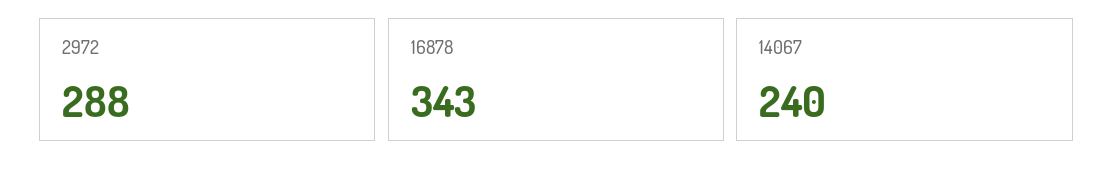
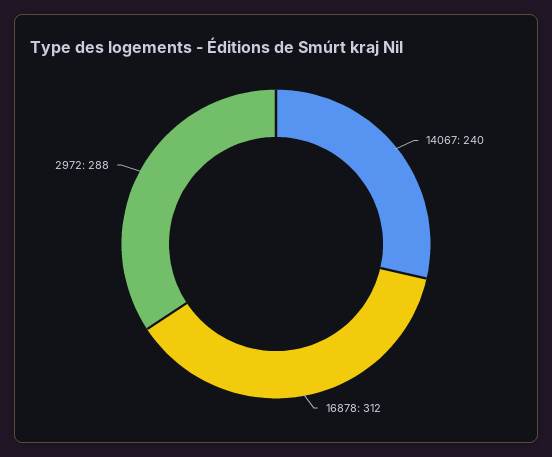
16878: 343 -> 312

